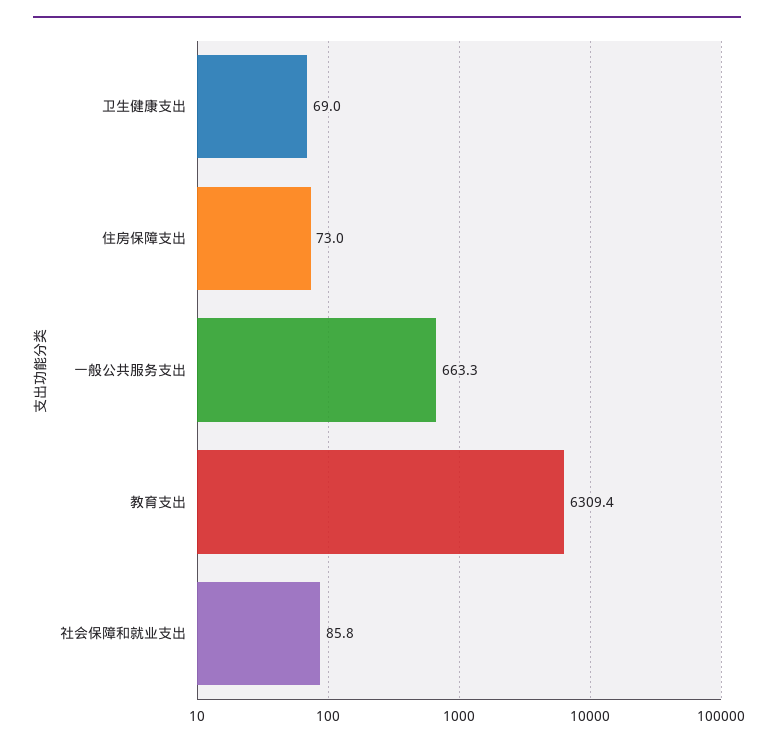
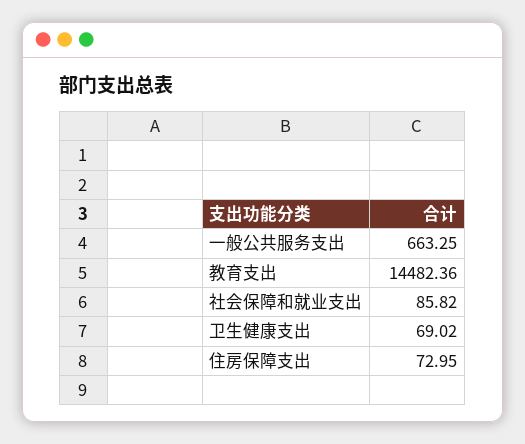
教育支出: 6309.4 -> 14482.36

